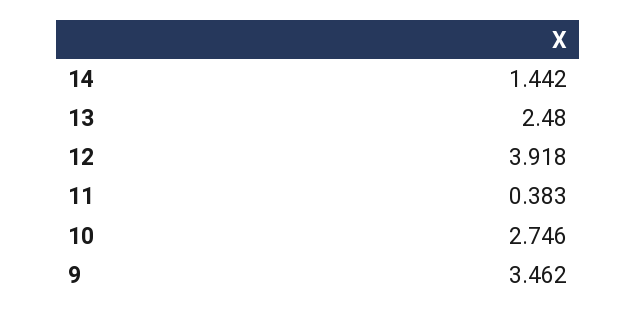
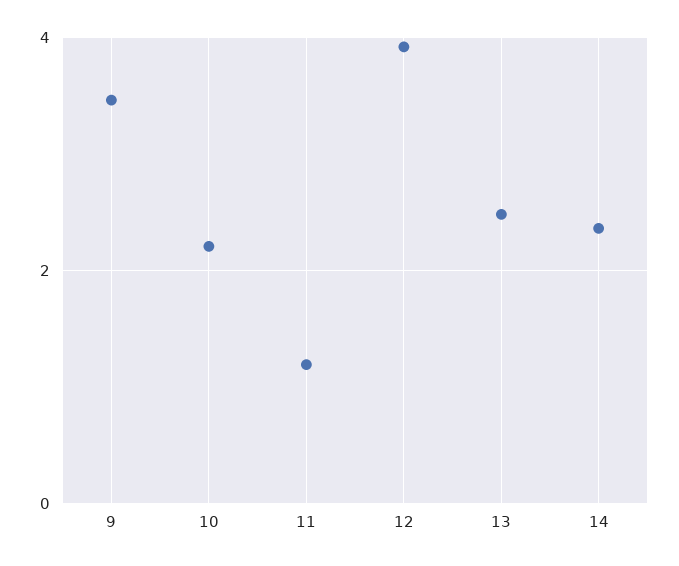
14: 1.442 -> 2.4
11: 0.383 -> 1.2
10: 2.746 -> 2.2

